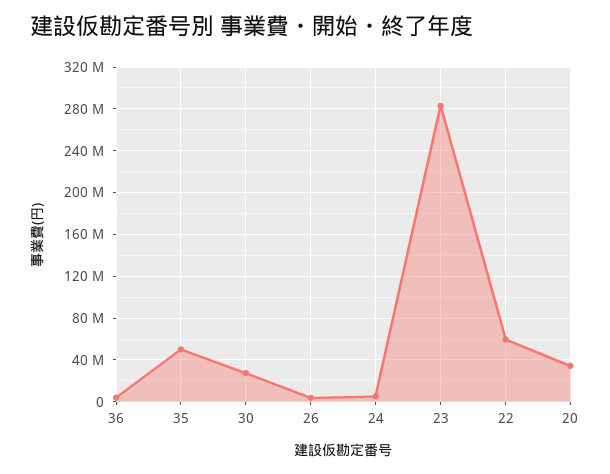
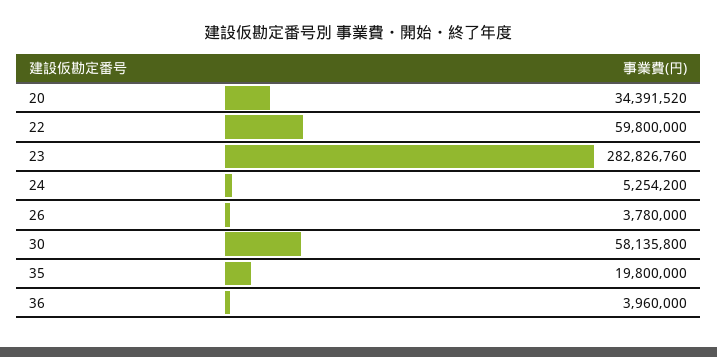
35: 50000000 -> 19800000
30: 30000000 -> 58135800

